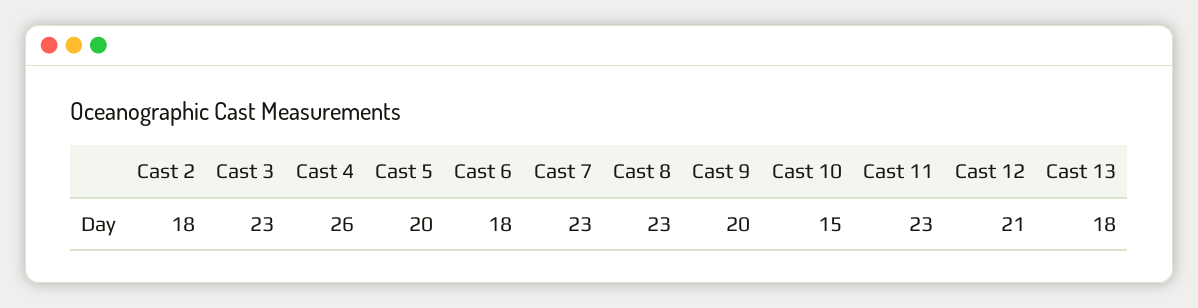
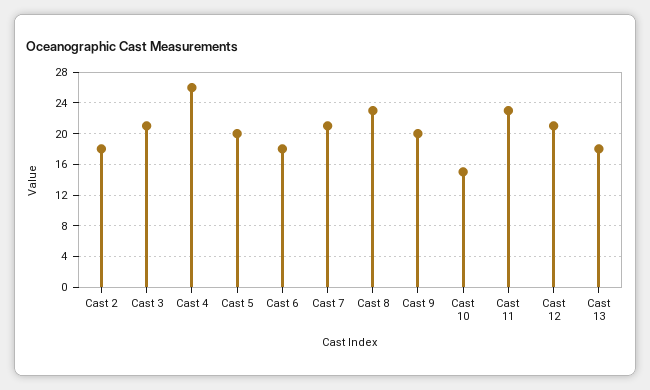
Cast 3: 23 -> 21
Cast 7: 23 -> 21

